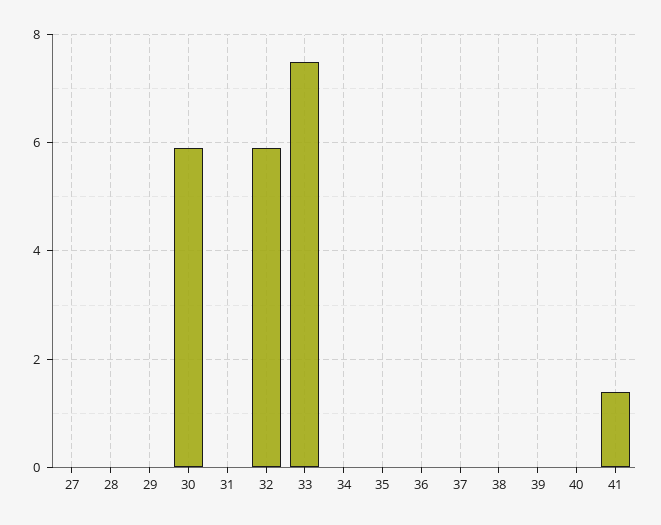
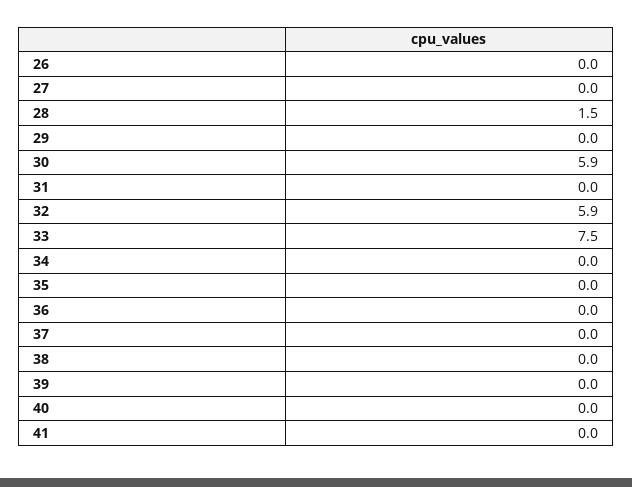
28: 0 -> 1.5
41: 1.5 -> 0
26: none -> 0

